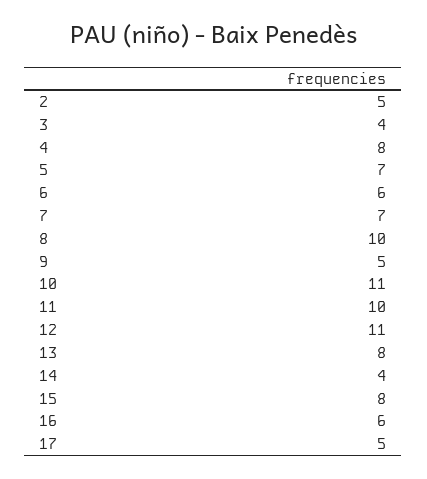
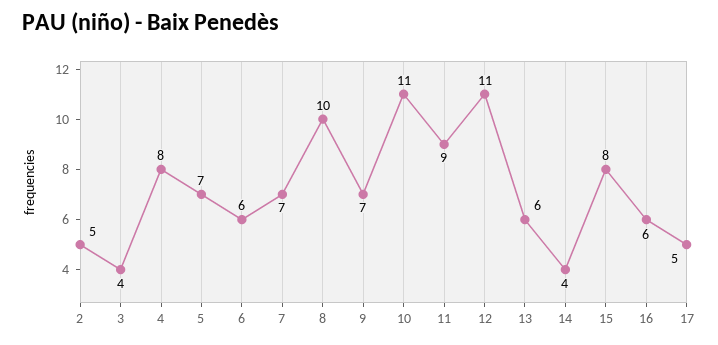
9: 5 -> 7
11: 10 -> 9
13: 8 -> 6

